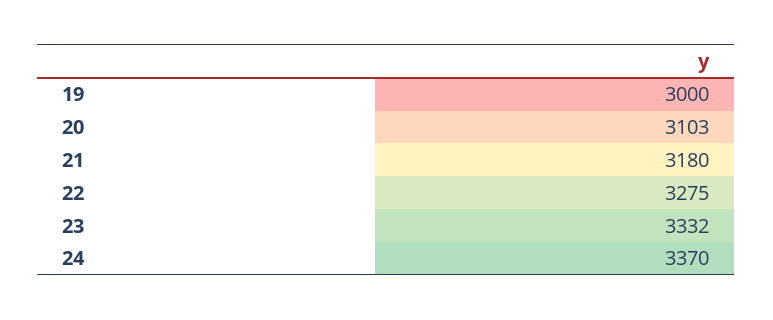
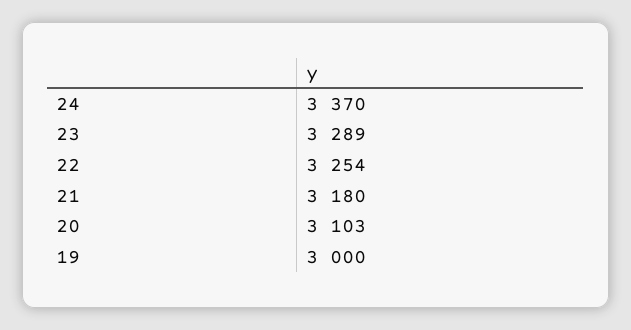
22: 3275 -> 3254
23: 3332 -> 3289

